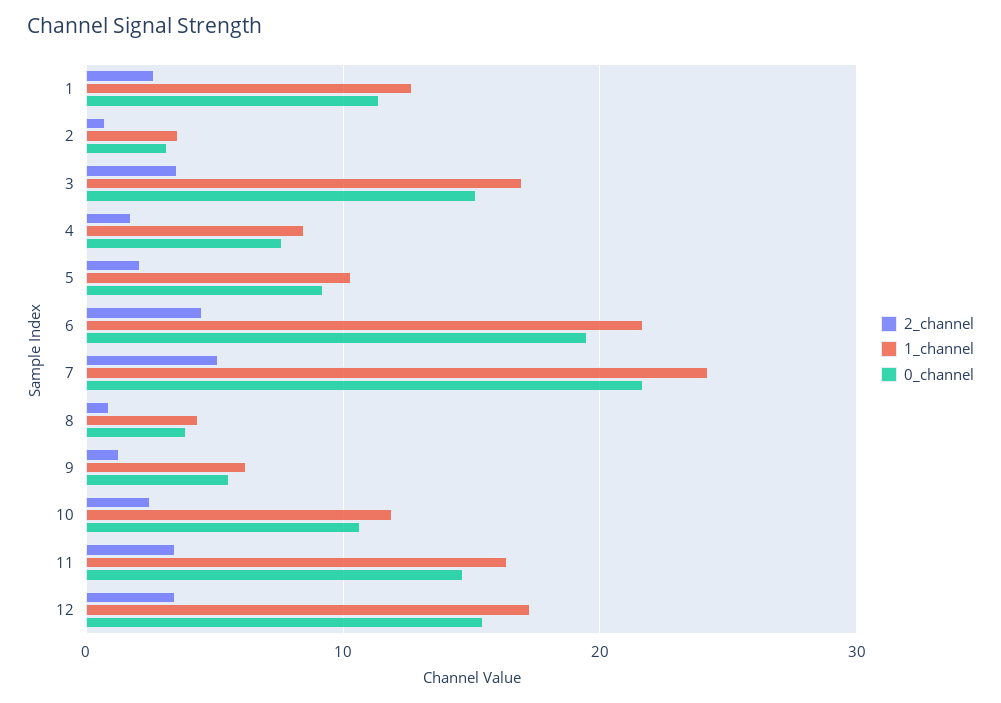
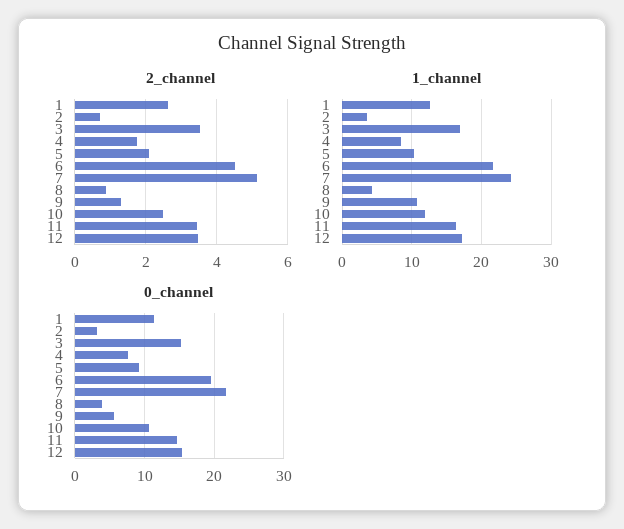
1_channel, 9: 6 -> 11

